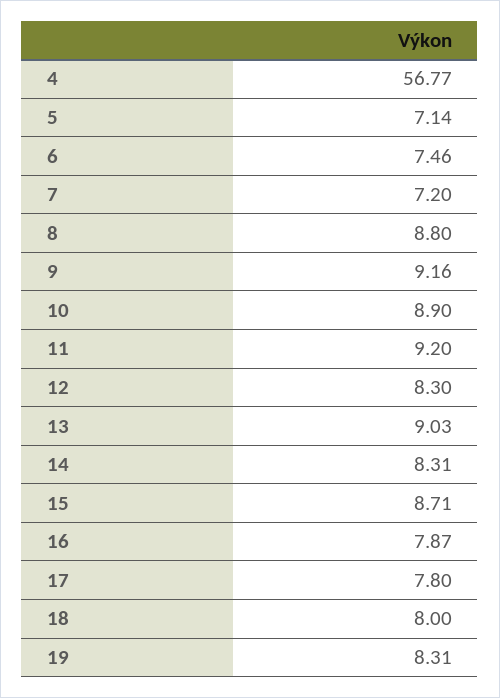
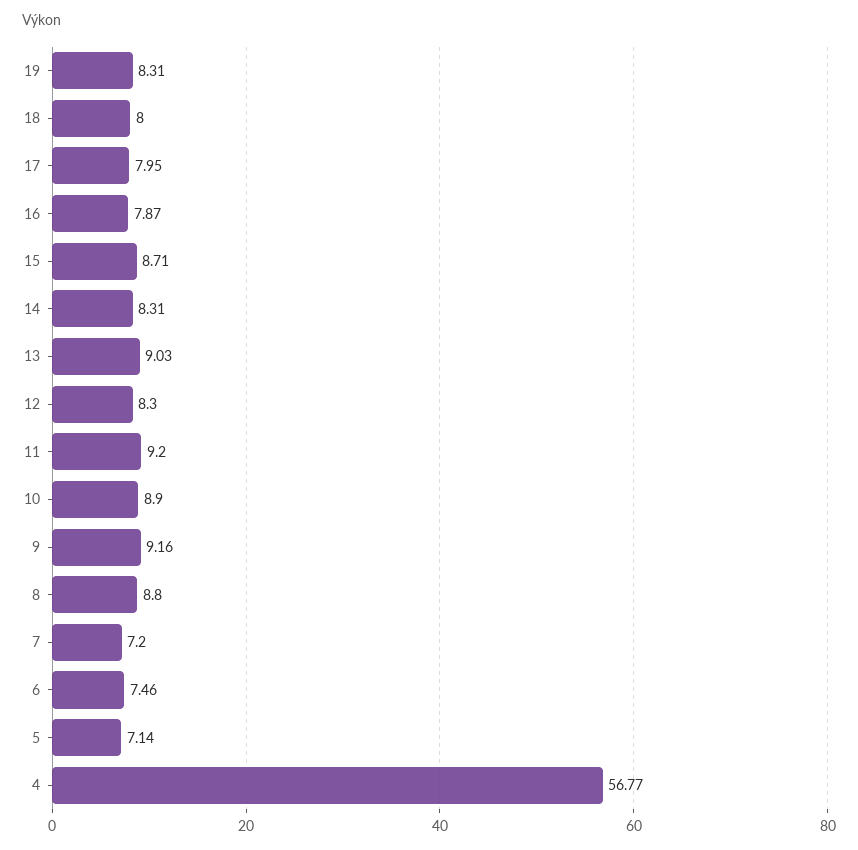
17: 7.8 -> 7.95

